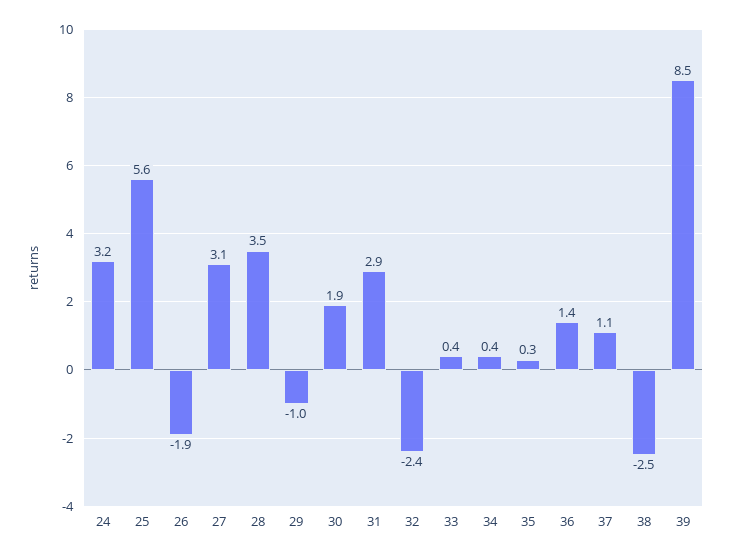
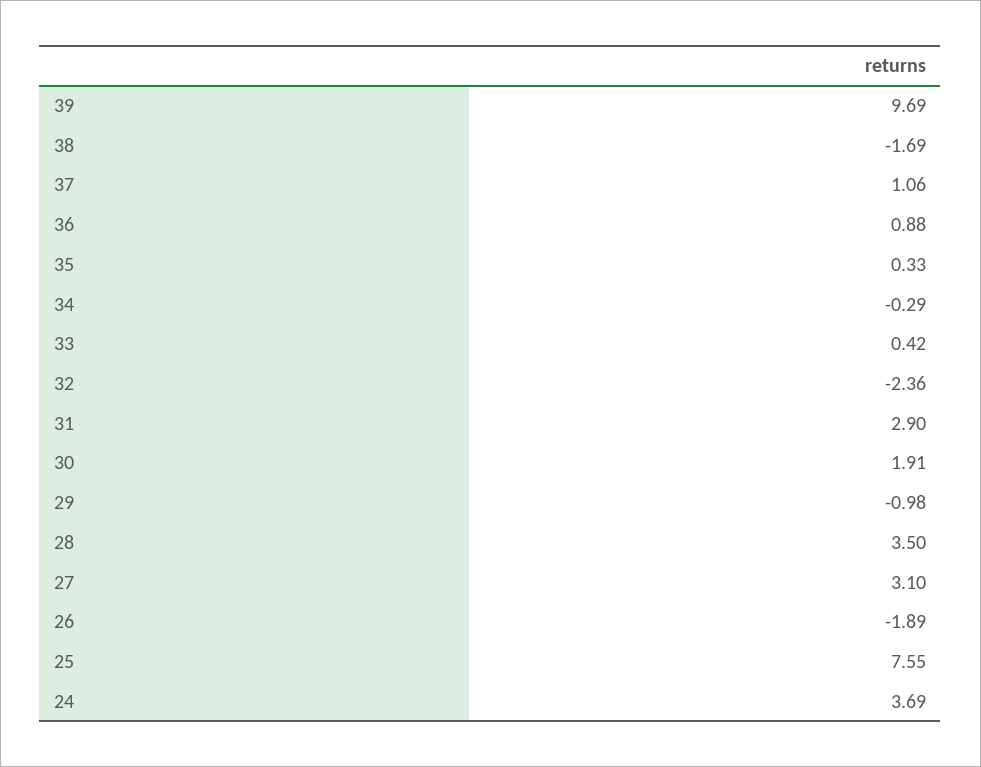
24: 3.2 -> 3.69
25: 5.6 -> 7.55
34: 0.4 -> -0.29
36: 1.4 -> 0.88
38: -2.5 -> -1.69
39: 8.5 -> 9.69

